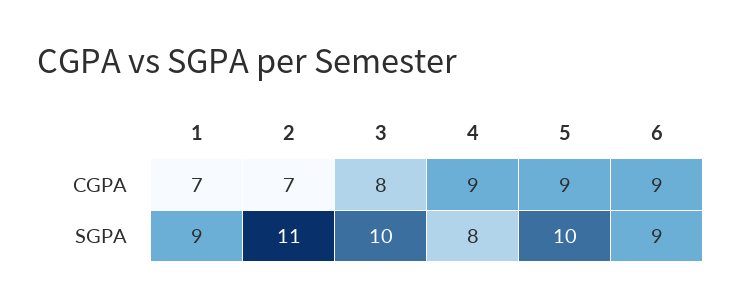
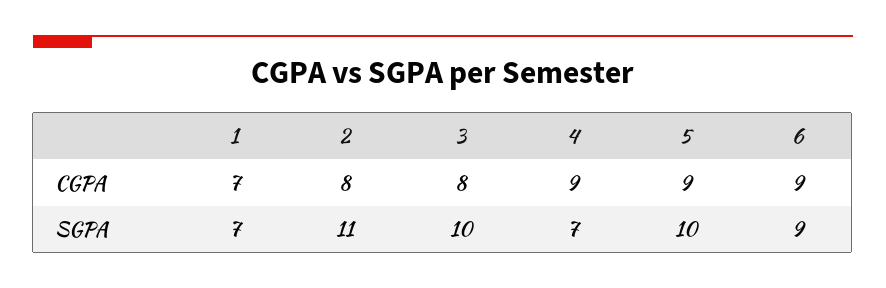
2, CGPA: 7 -> 8
1, SGPA: 9 -> 7
4, SGPA: 8 -> 7

